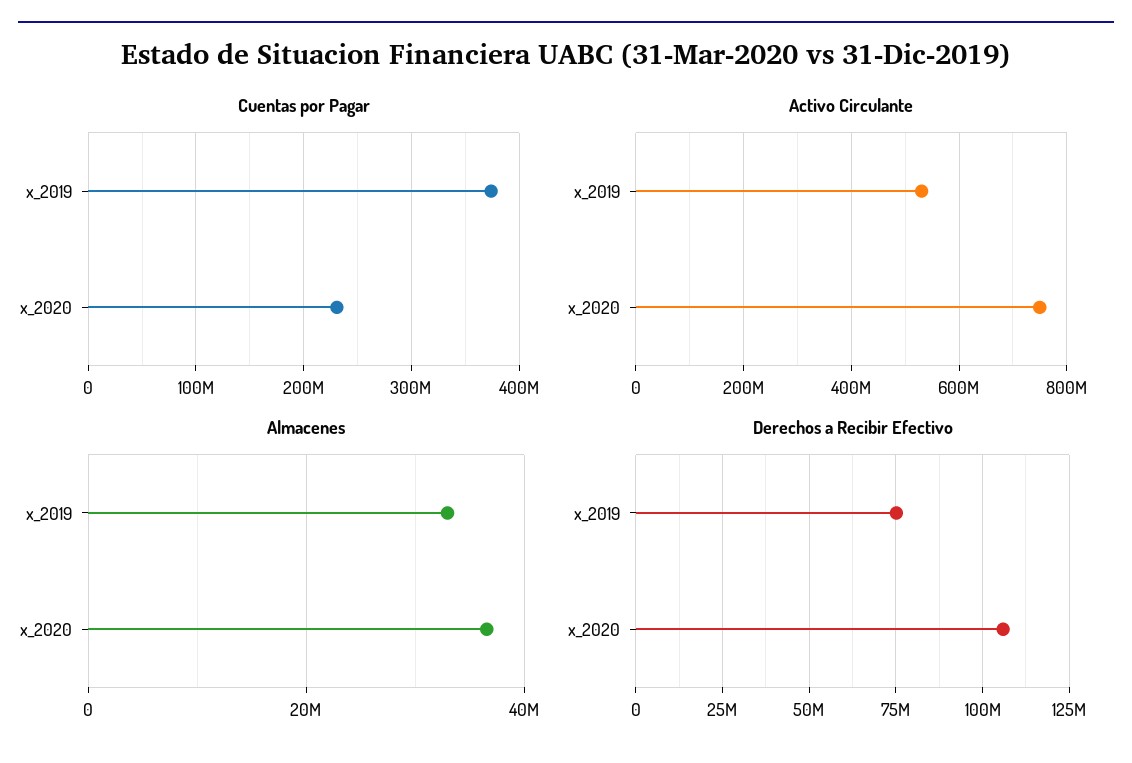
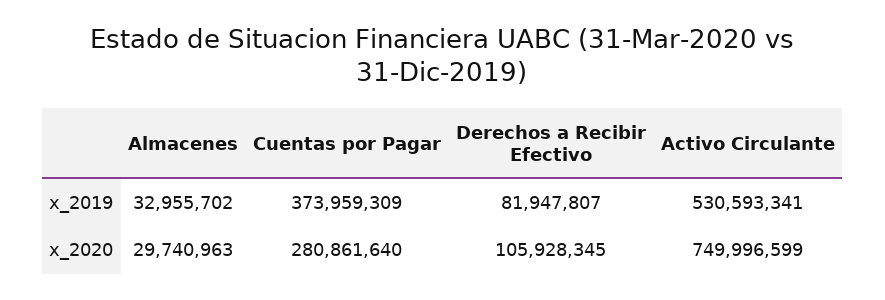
Cuentas por Pagar, x_2020: 230000000 -> 280861640
Almacenes, x_2020: 36000000 -> 29740963
Derechos a Recibir Efectivo, x_2019: 75000000 -> 81947807

